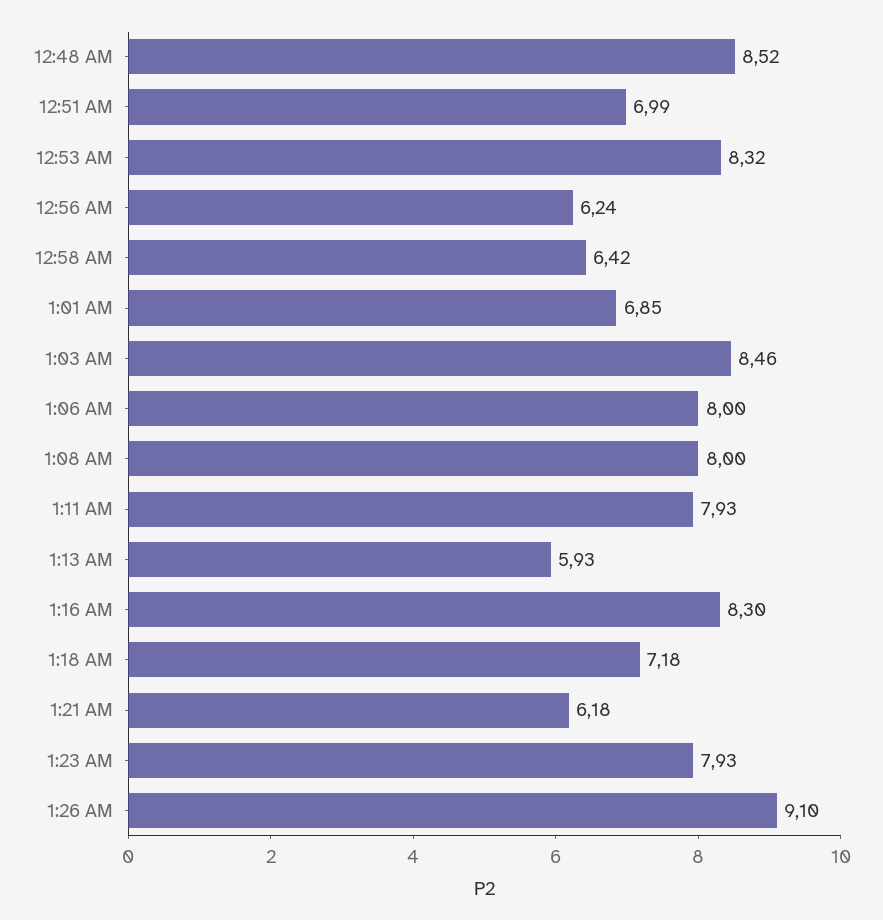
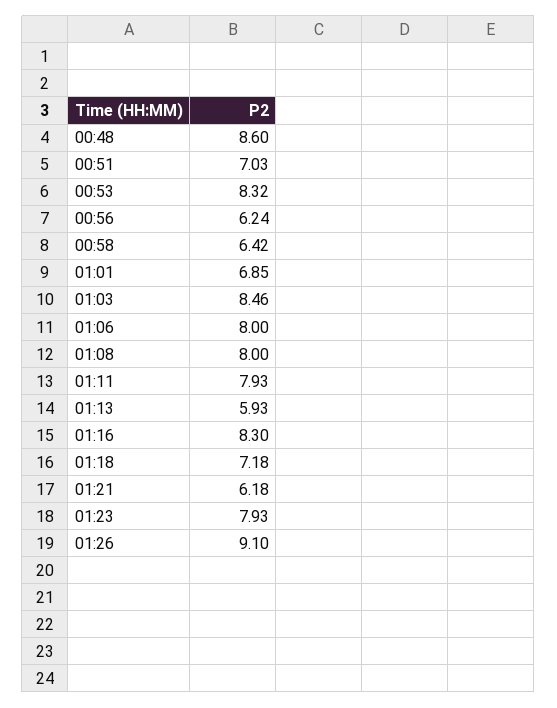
12:48 AM: 8.52 -> 8.6
12:51 AM: 6.99 -> 7.03

